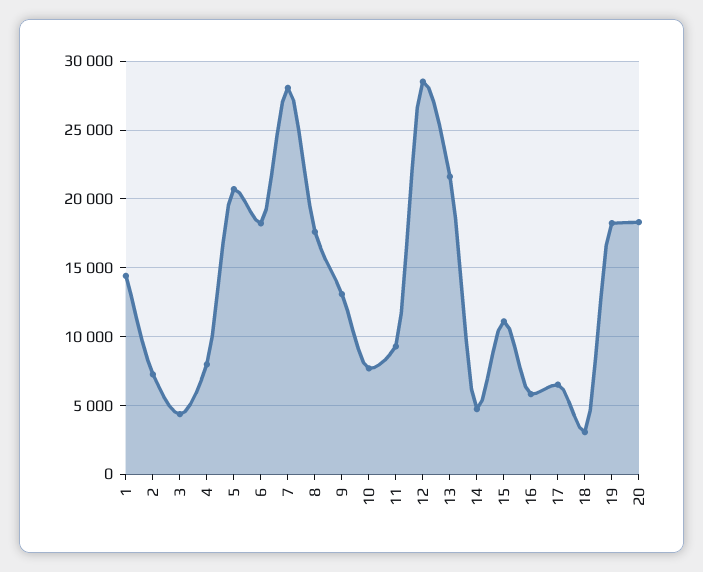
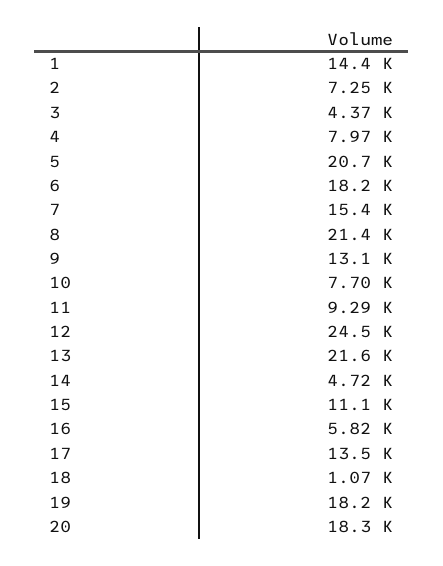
7: 28000 -> 15400
8: 17500 -> 21400
12: 28500 -> 24500
17: 6500 -> 13500
18: 3000 -> 1070

